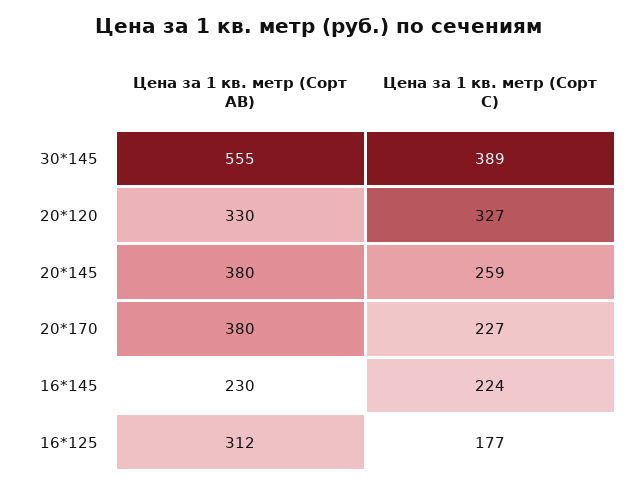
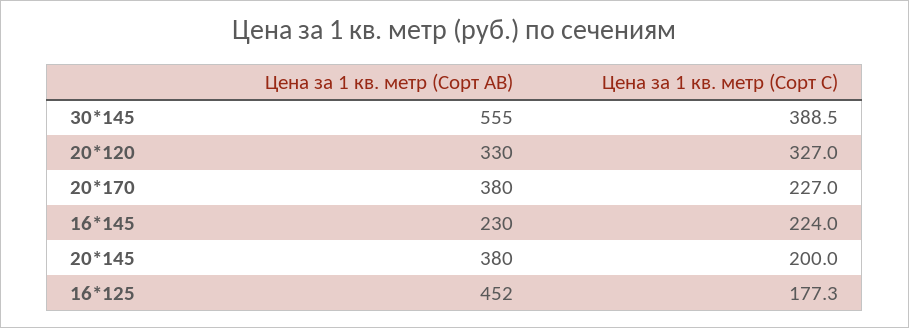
Цена за 1 кв. метр (Сорт С), 20*145: 259 -> 200
Цена за 1 кв. метр (Сорт АВ), 16*125: 312 -> 452

